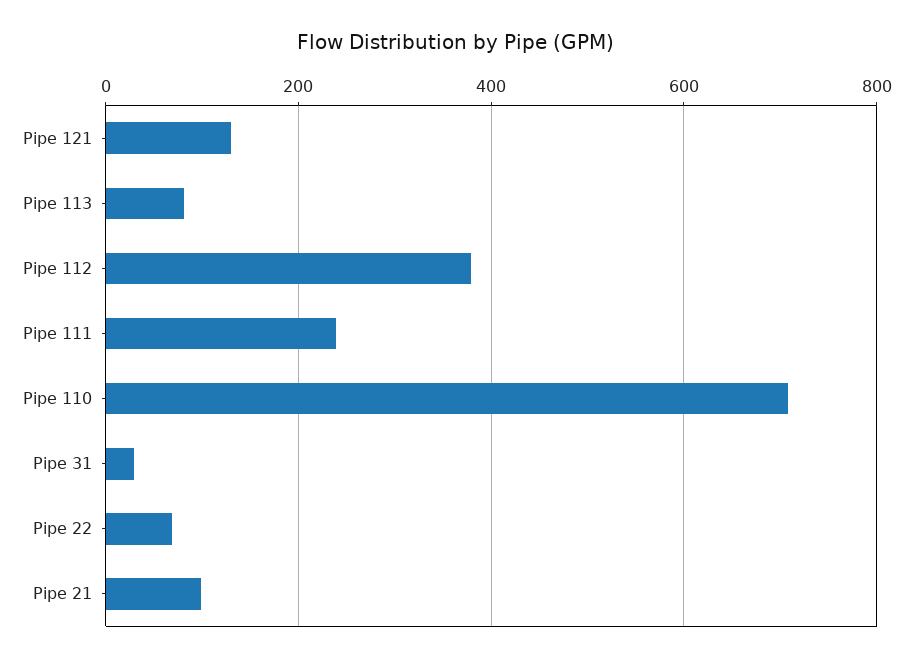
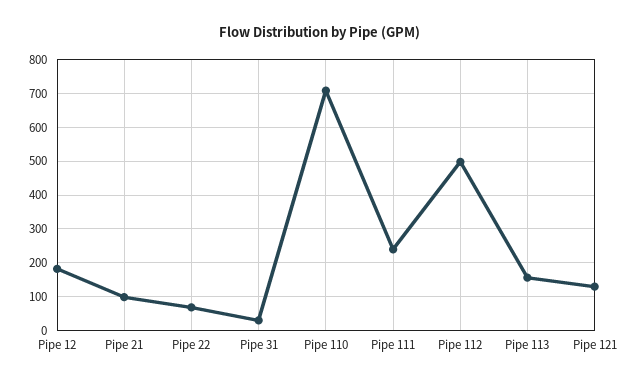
Pipe 113: 80 -> 160
Pipe 112: 380 -> 500
Pipe 12: none -> 180

